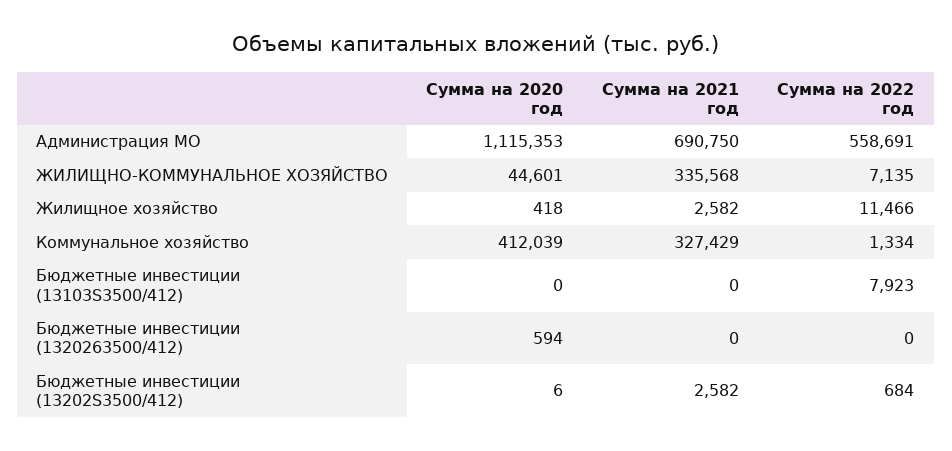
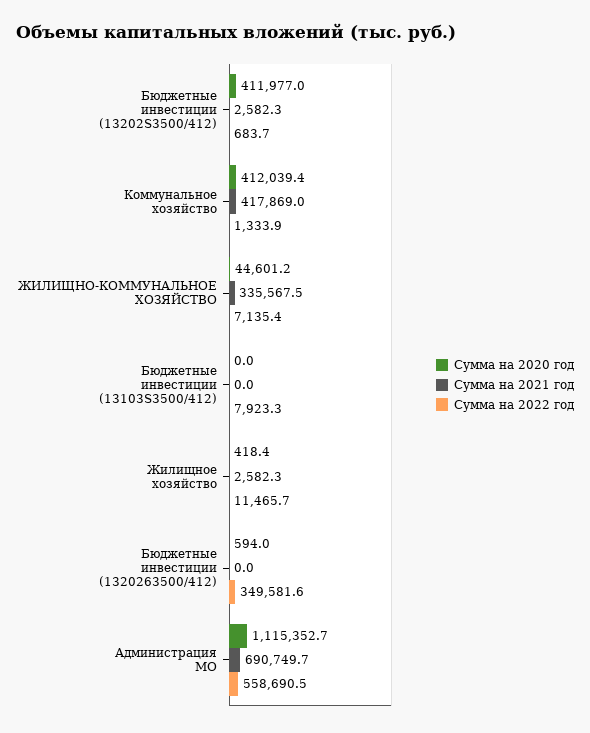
Сумма на 2021 год, Коммунальное хозяйство: 327429 -> 417869
Сумма на 2022 год, Бюджетные инвестиции (1320263500/412): 0 -> 349581.6
Сумма на 2020 год, Бюджетные инвестиции (13202S3500/412): 6 -> 411977

